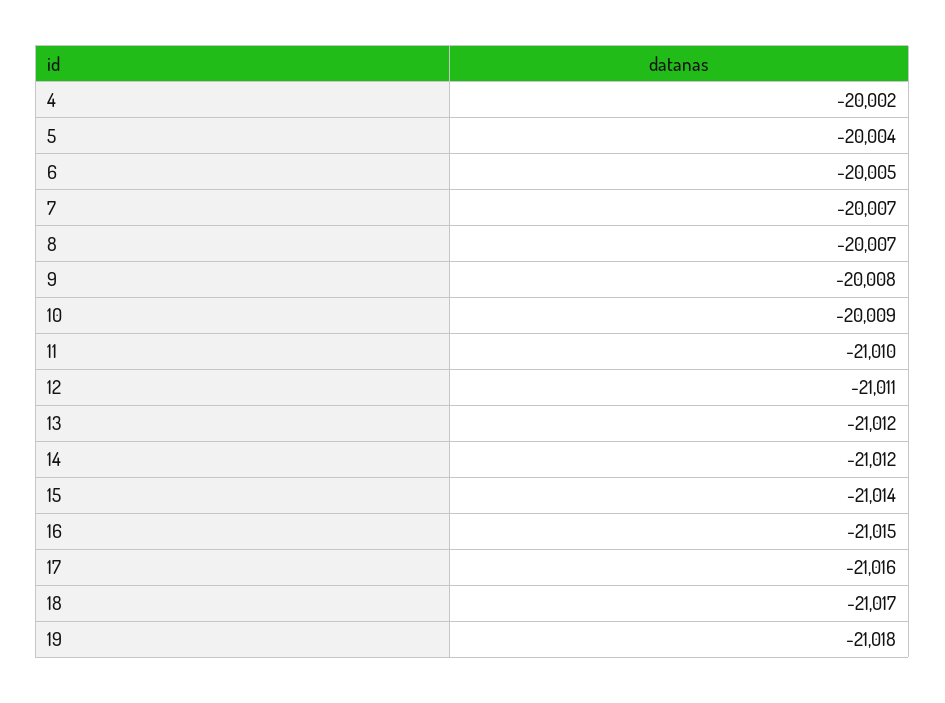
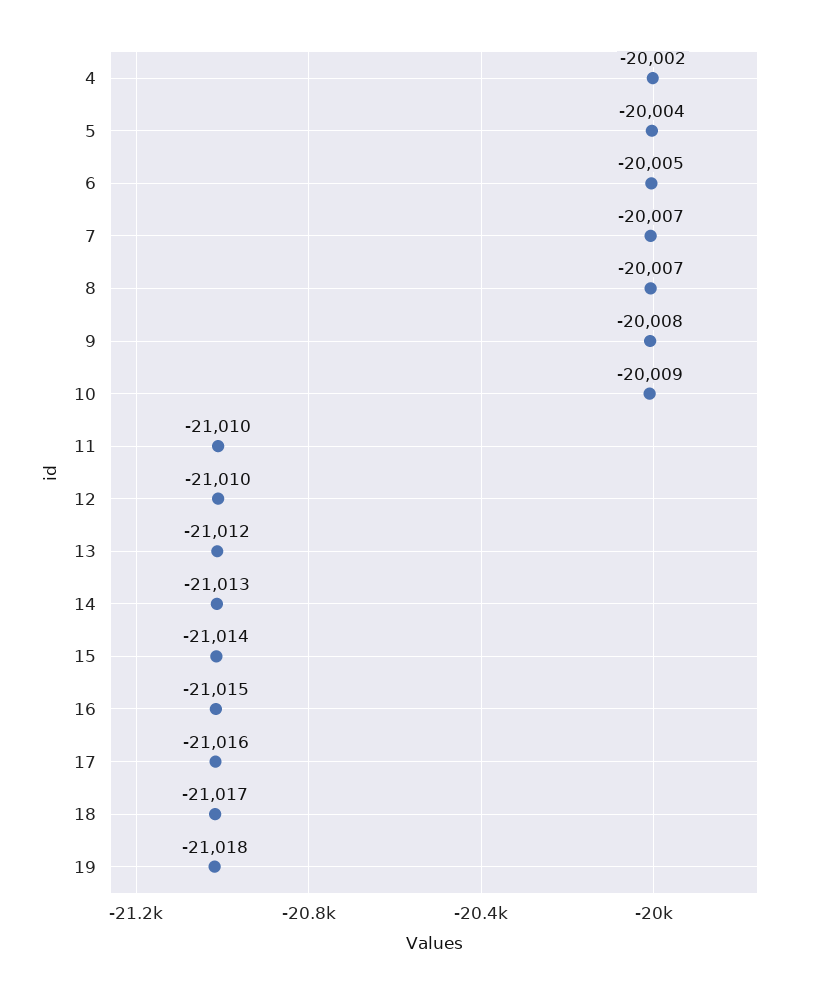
12: -21011 -> -21010
14: -21012 -> -21013

